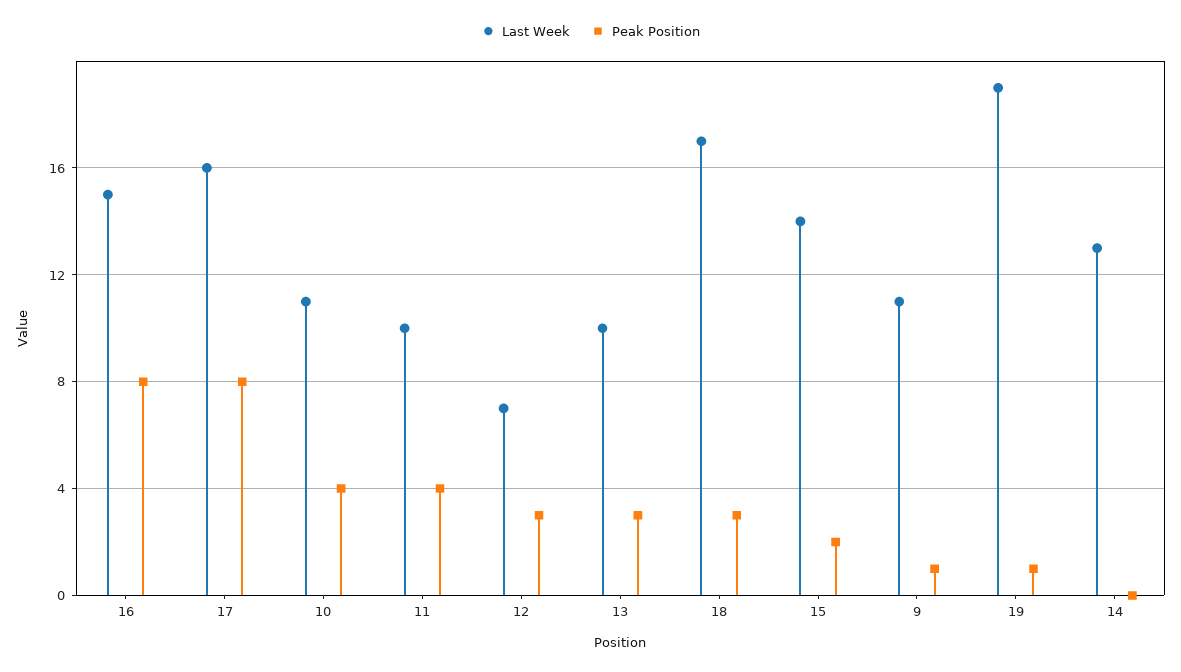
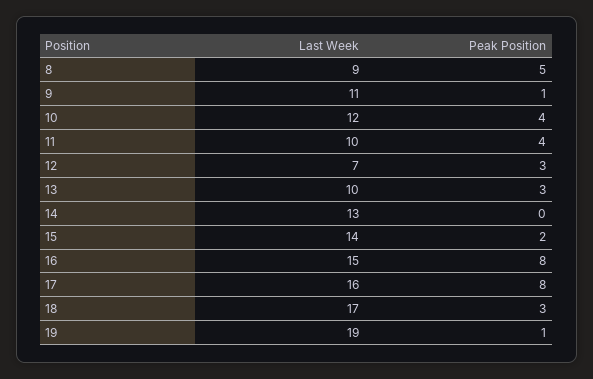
Last Week, 10: 11 -> 12
Last Week, 8: none -> 9
Peak Position, 8: none -> 5

